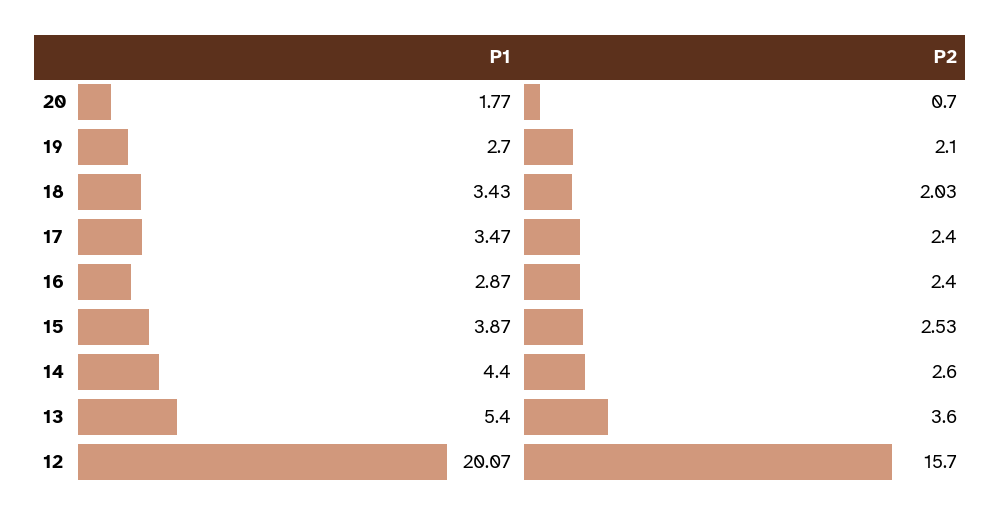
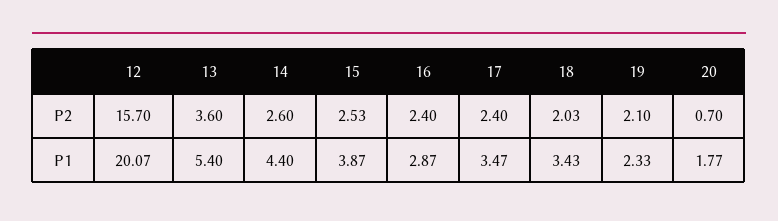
P1, 19: 2.7 -> 2.33

